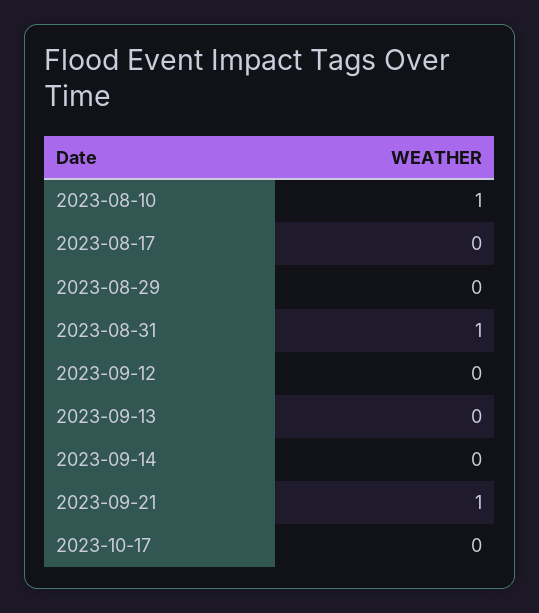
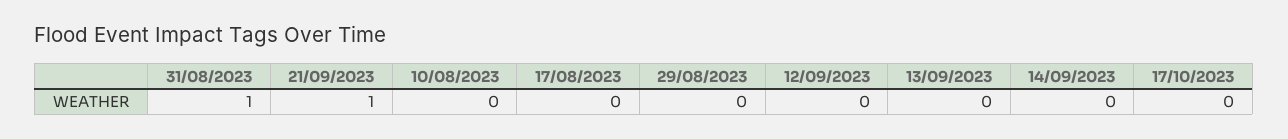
2023-08-10: 1 -> 0

